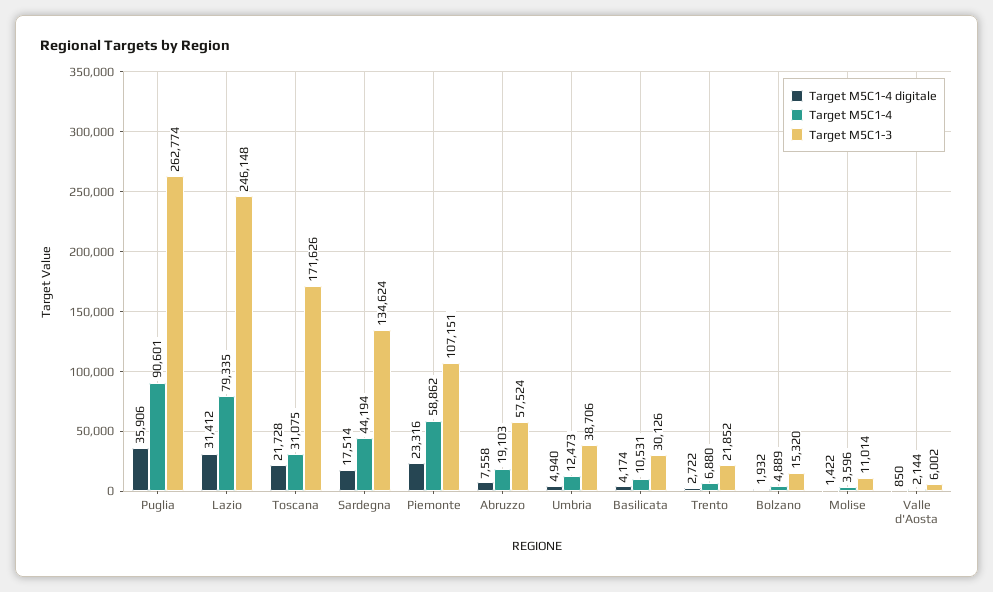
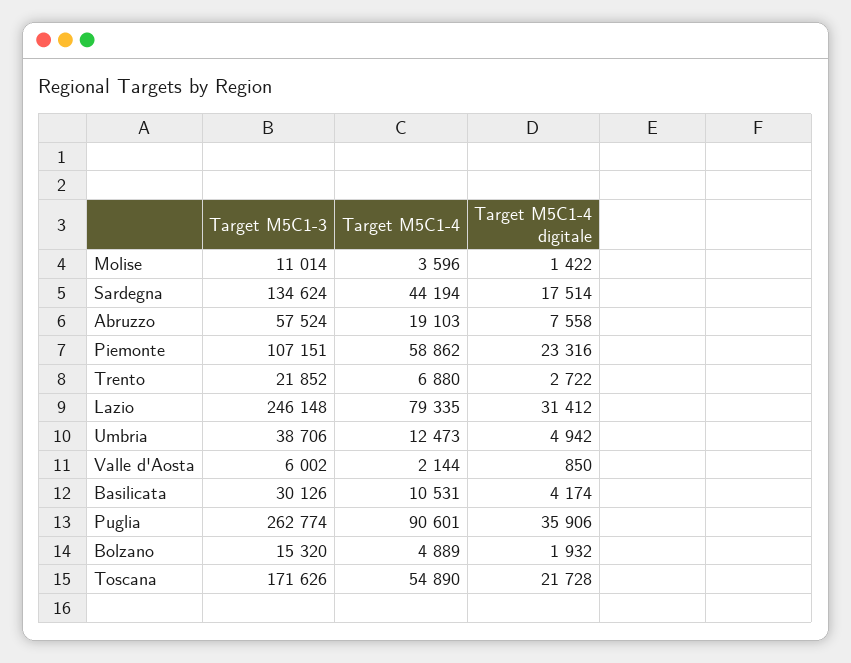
Target M5C1-4, Toscana: 31075 -> 54890
Target M5C1-4 digitale, Umbria: 4940 -> 4942

